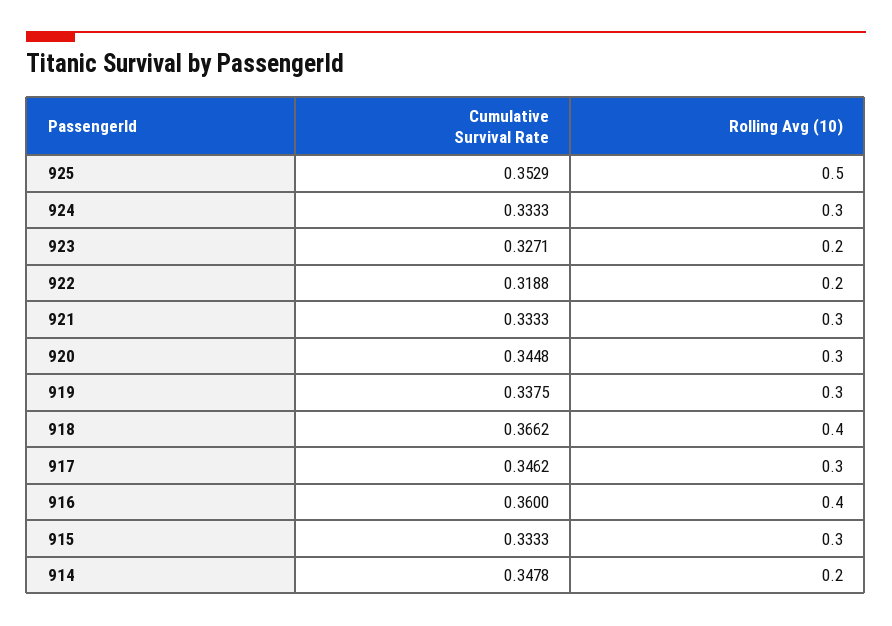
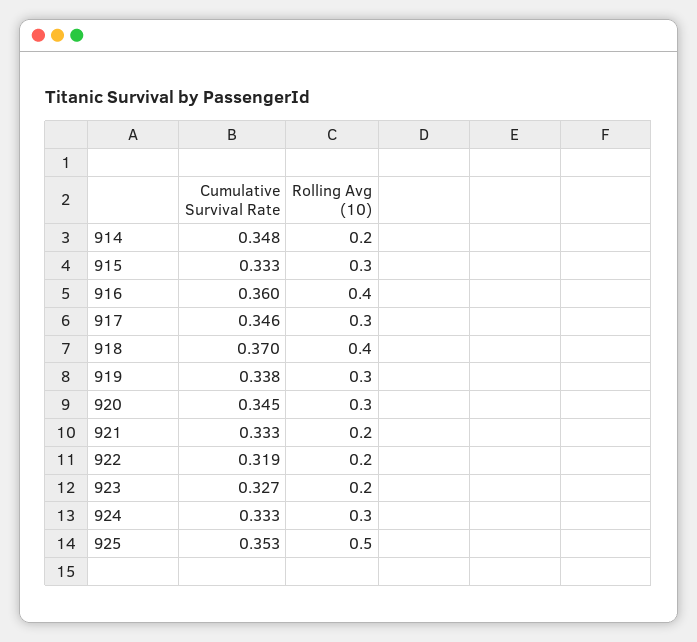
Rolling Avg (10), 921: 0.3 -> 0.2
Cumulative Survival Rate, 918: 0.3662 -> 0.37

